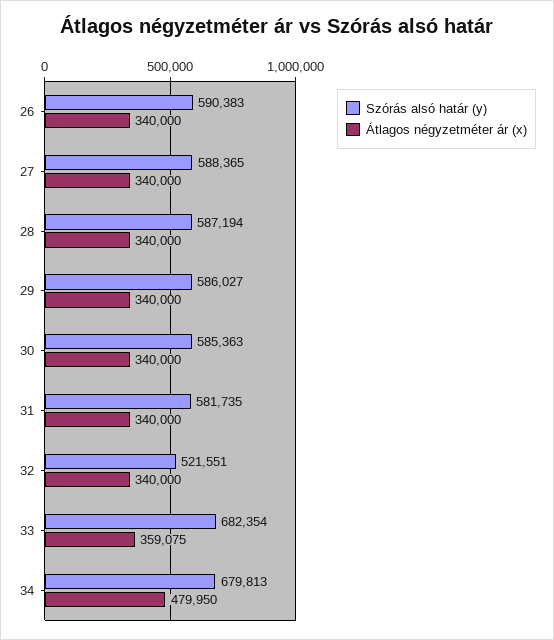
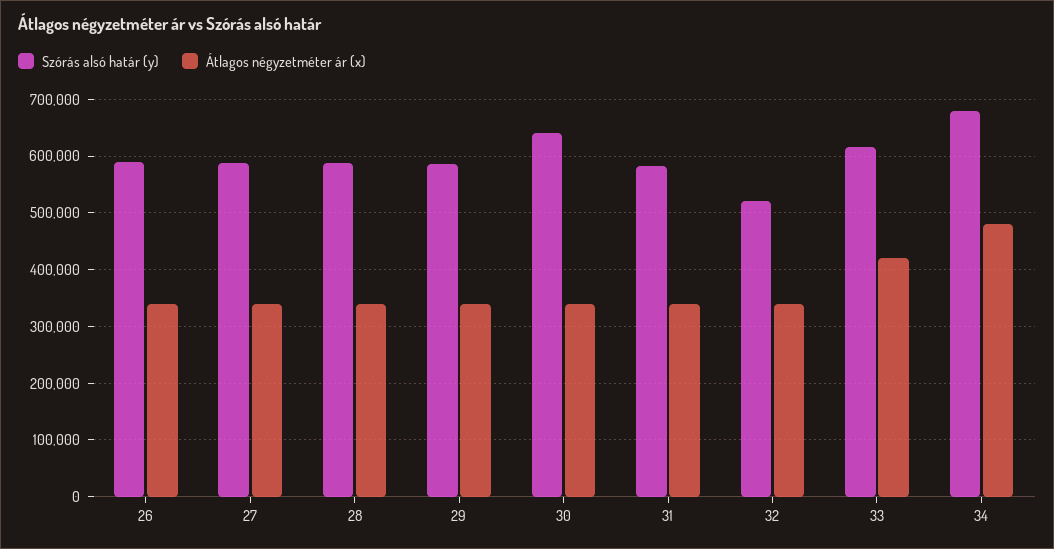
Szórás alsó határ (y), 30: 585363 -> 640000
Szórás alsó határ (y), 33: 682354 -> 620000
Átlagos négyzetméter ár (x), 33: 359075 -> 420000

